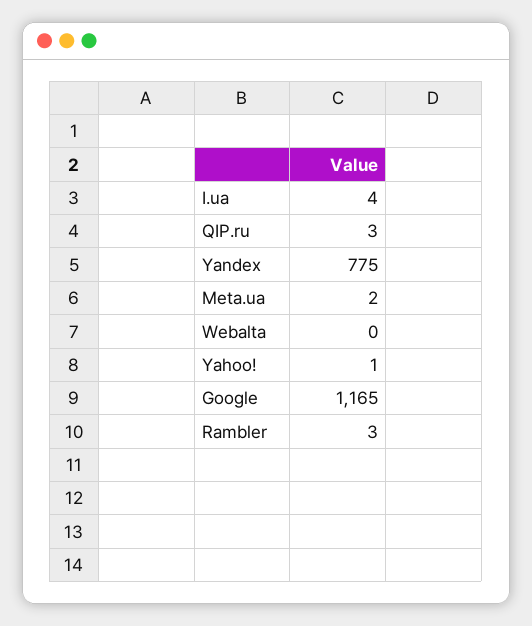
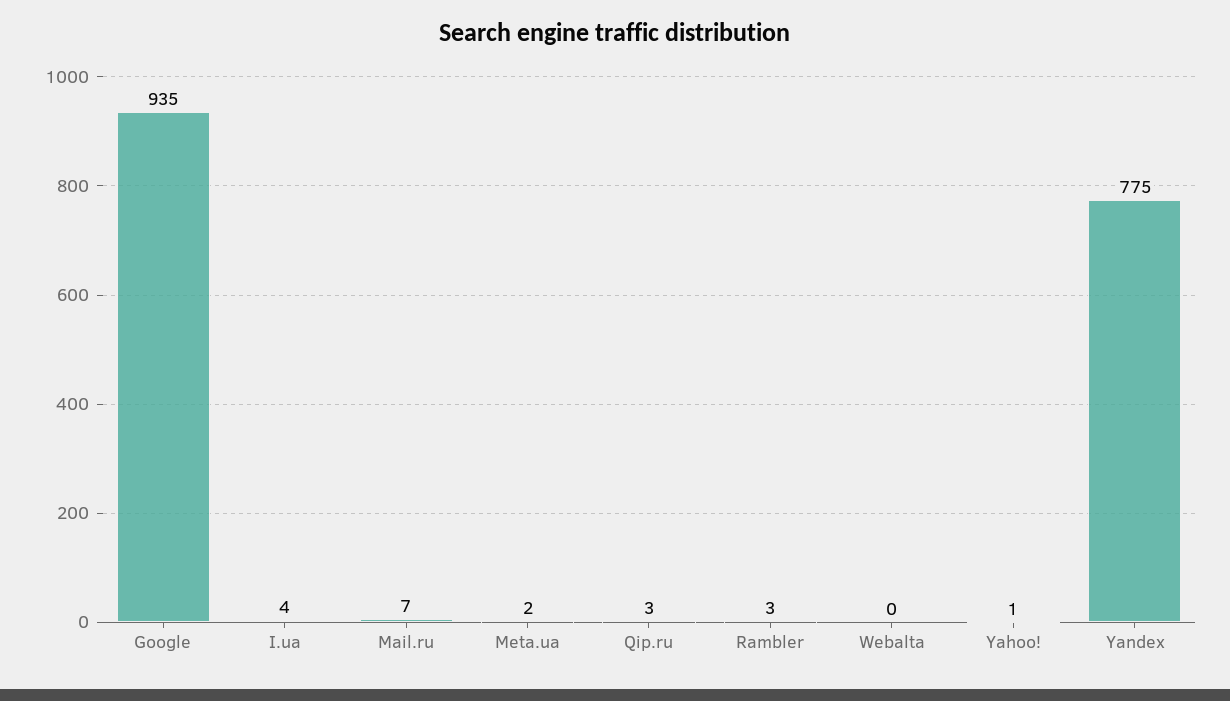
Google: 1165 -> 935
Mail.ru: none -> 7

